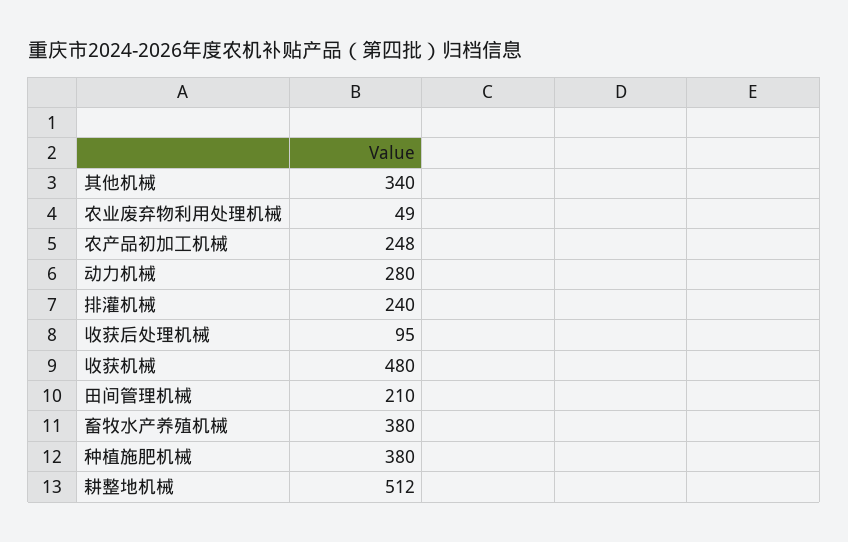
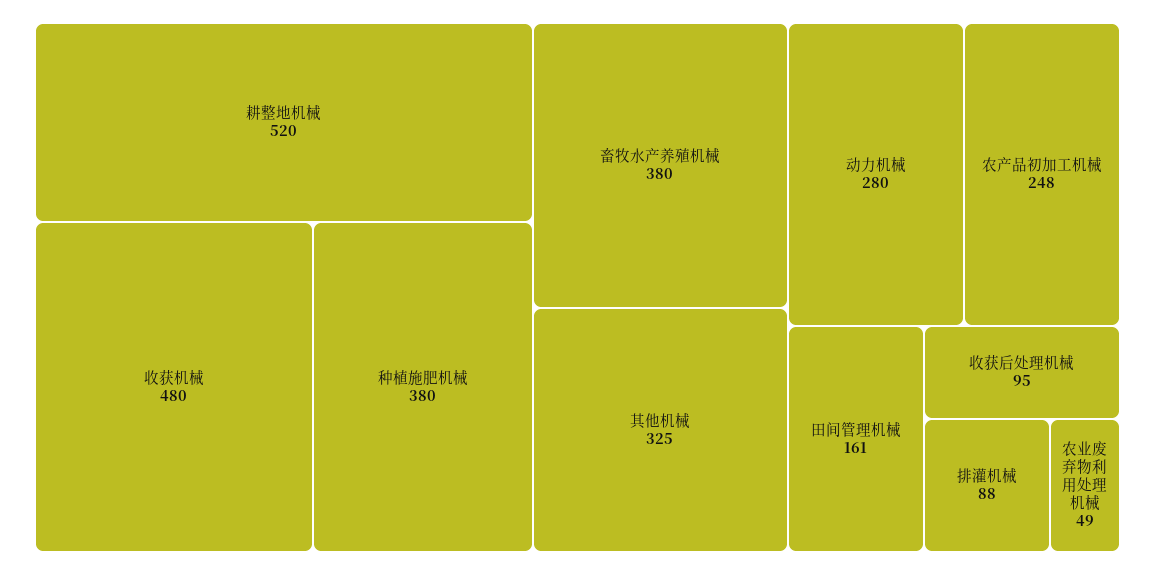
其他机械: 340 -> 325
排灌机械: 240 -> 88
田间管理机械: 210 -> 161
耕整地机械: 512 -> 520

